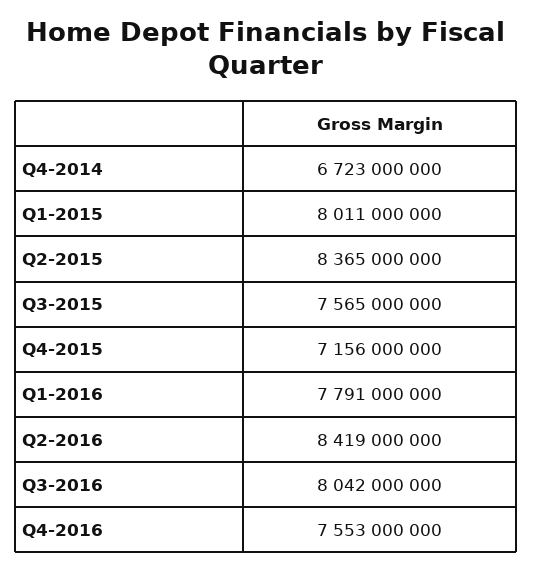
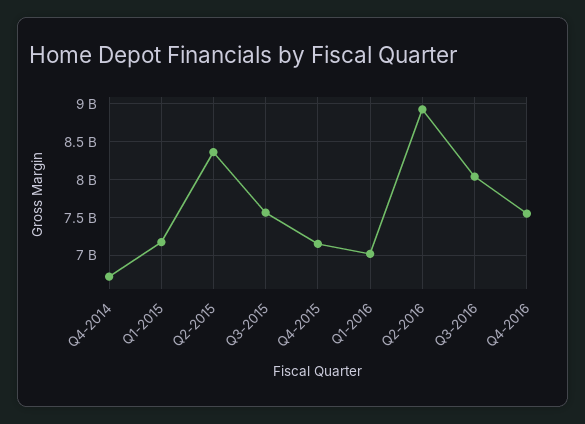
Q1-2015: 8011000000 -> 7200000000
Q1-2016: 7791000000 -> 7000000000
Q2-2016: 8419000000 -> 8900000000

